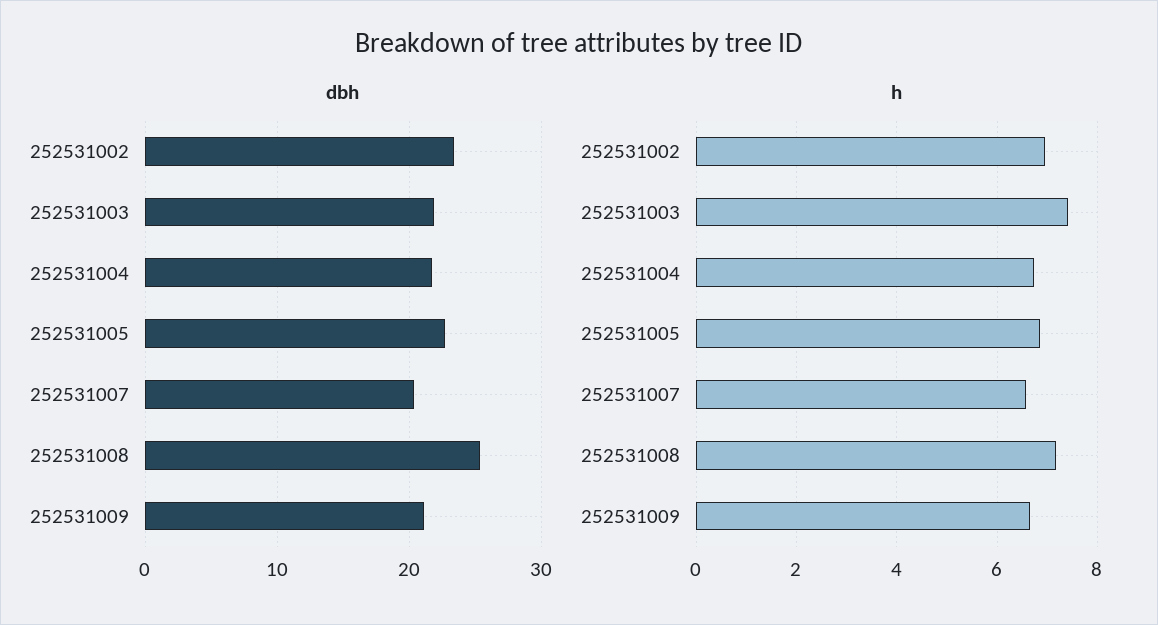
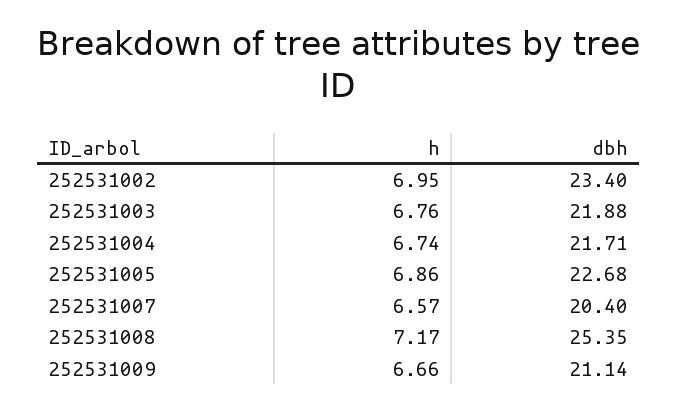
h, 252531003: 7.4 -> 6.76

